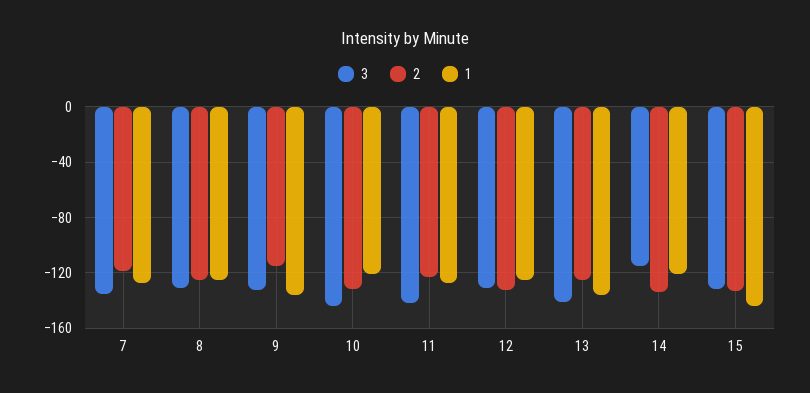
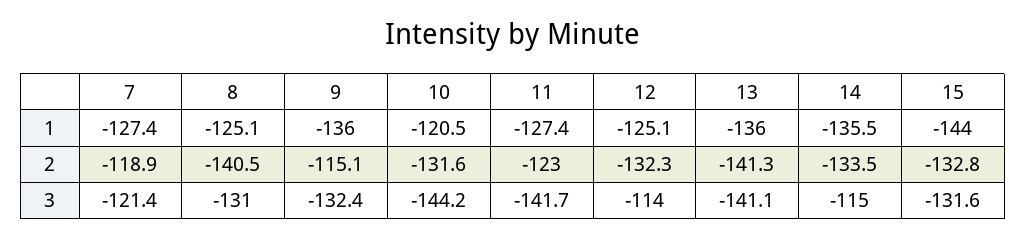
3, 7: -135 -> -121.4
2, 8: -125 -> -140.5
3, 12: -130 -> -114
2, 13: -125 -> -141.3
1, 14: -120 -> -135.5

